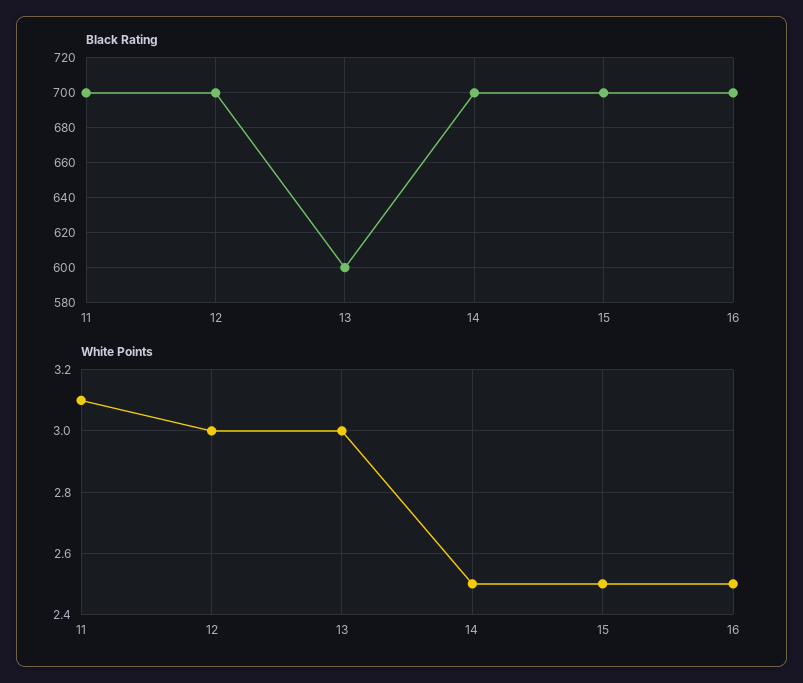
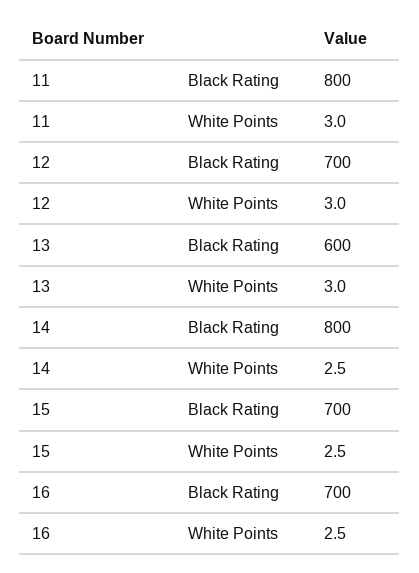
Black Rating, 11: 700 -> 800
Black Rating, 14: 700 -> 800
White Points, 11: 3.1 -> 3

